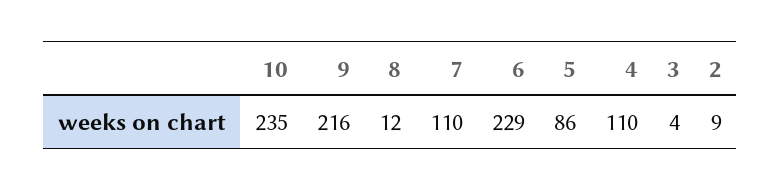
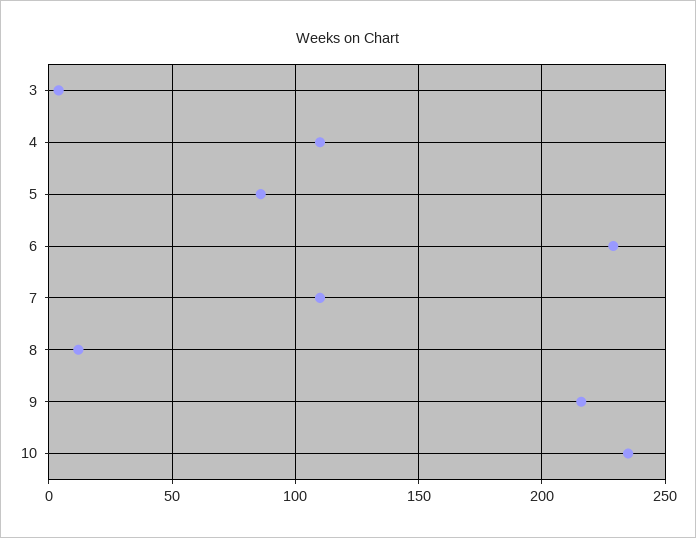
2: 9 -> none

